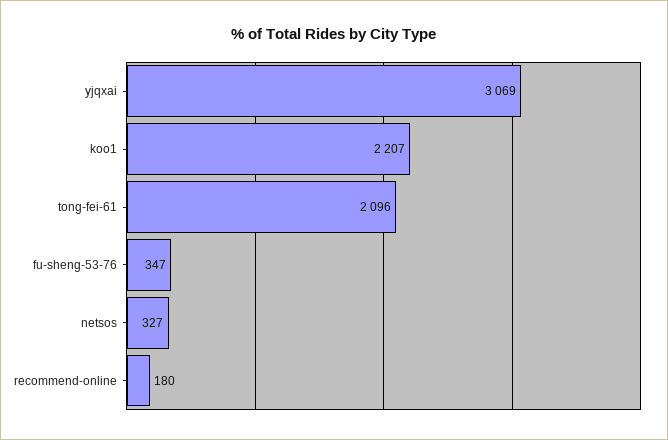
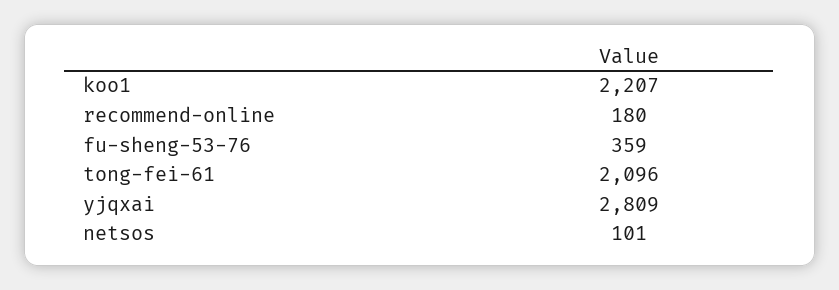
yjqxai: 3069 -> 2809
fu-sheng-53-76: 347 -> 359
netsos: 327 -> 101

